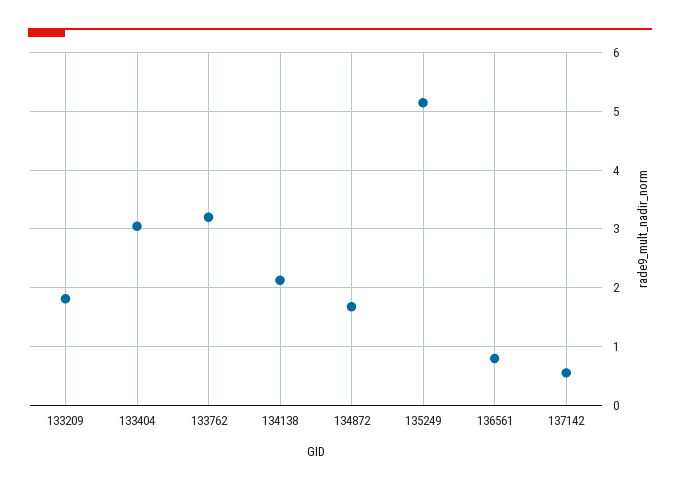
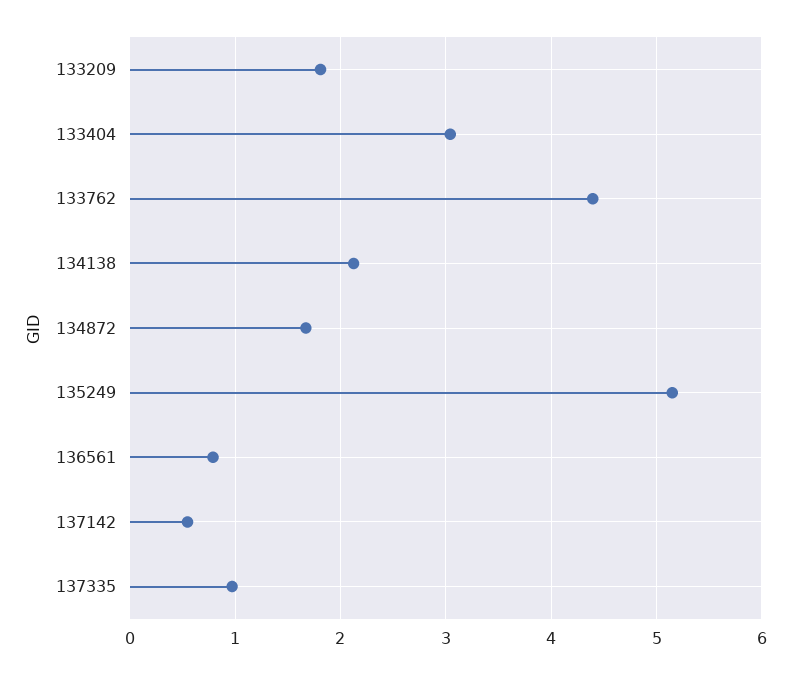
133762: 3.2 -> 4.4
137335: none -> 1

